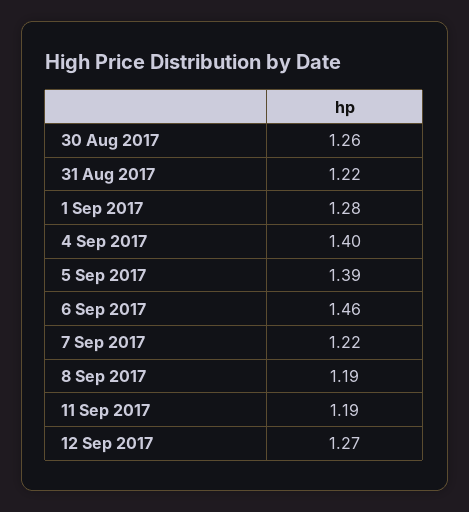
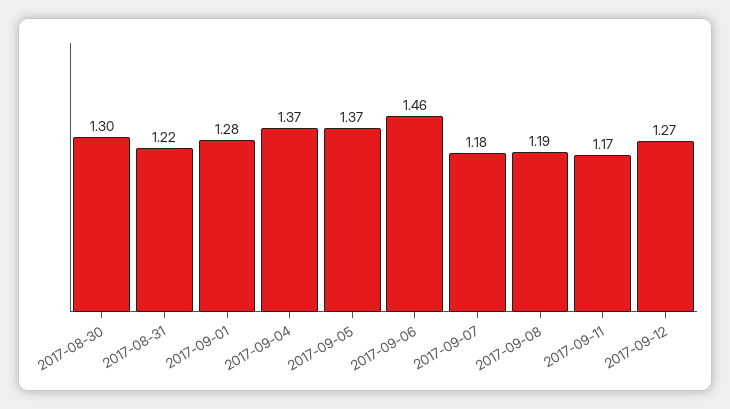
30 Aug 2017: 1.26 -> 1.3
4 Sep 2017: 1.4 -> 1.37
5 Sep 2017: 1.39 -> 1.37
7 Sep 2017: 1.22 -> 1.18
11 Sep 2017: 1.19 -> 1.17

